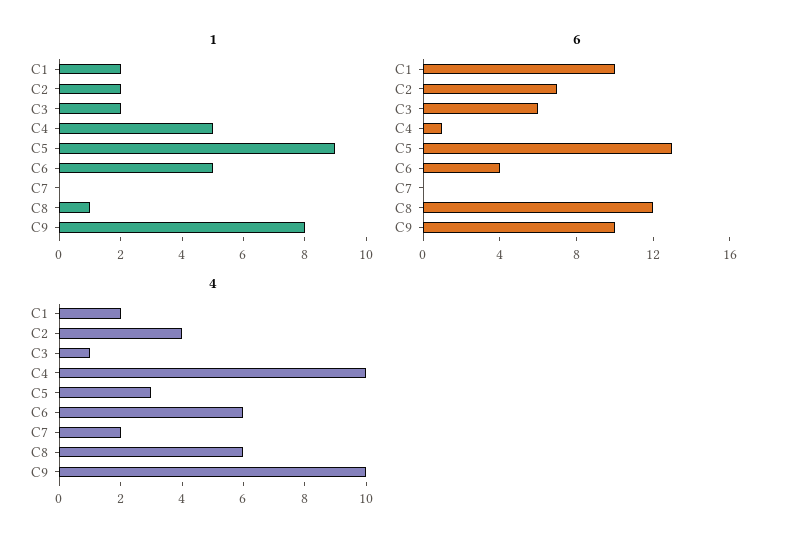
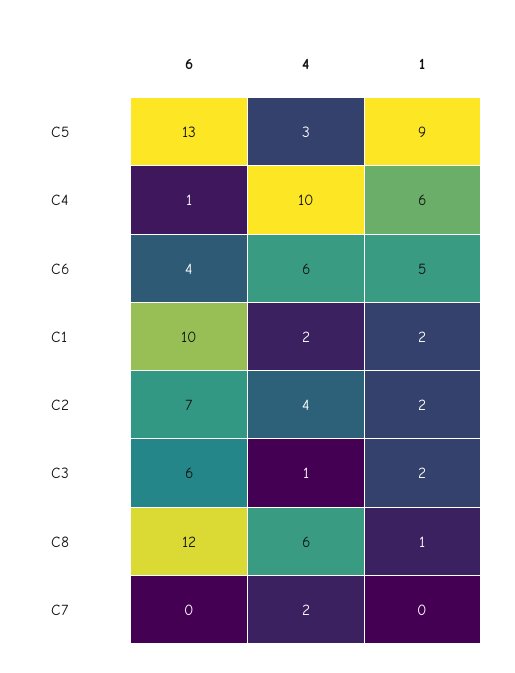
1, C4: 5 -> 6
1, C9: 8 -> none
6, C9: 10 -> none
4, C9: 10 -> none

